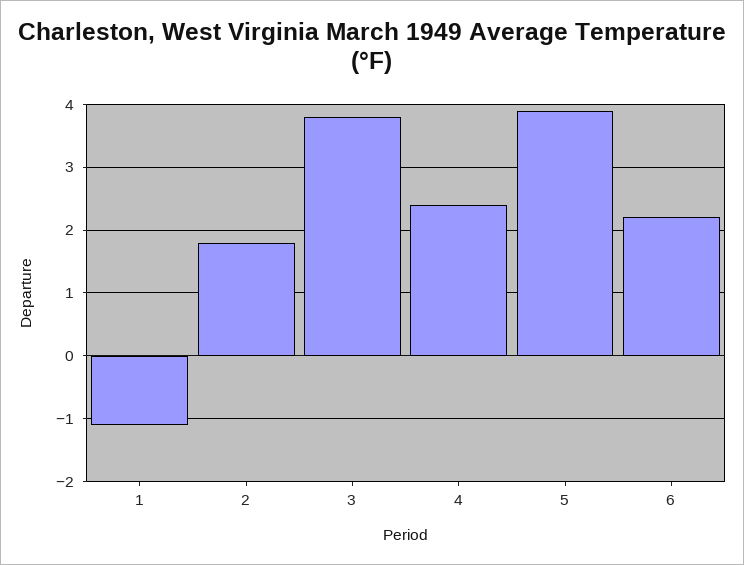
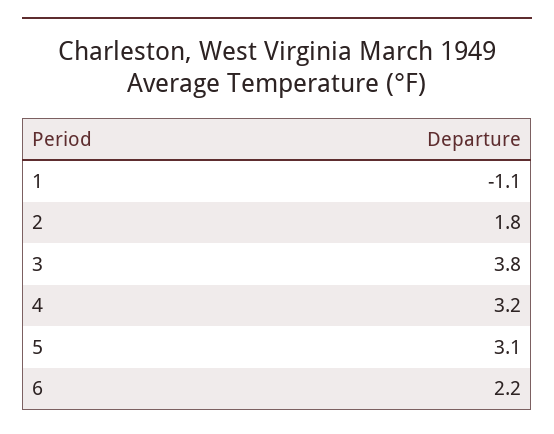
4: 2.4 -> 3.2
5: 3.9 -> 3.1

